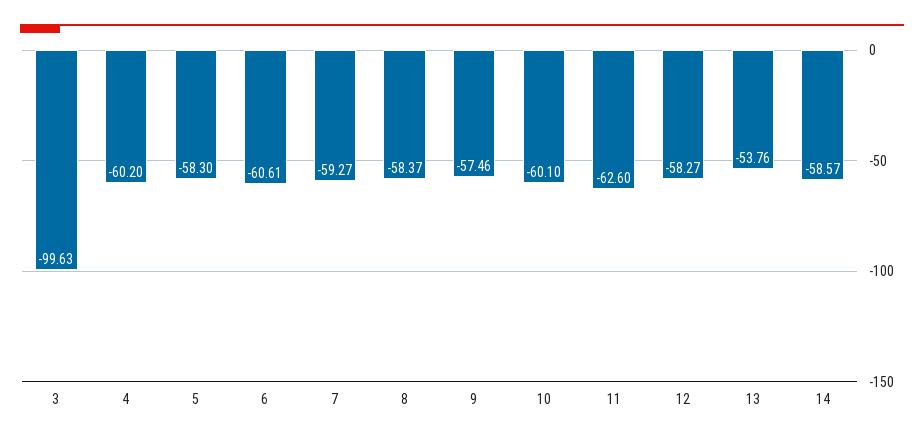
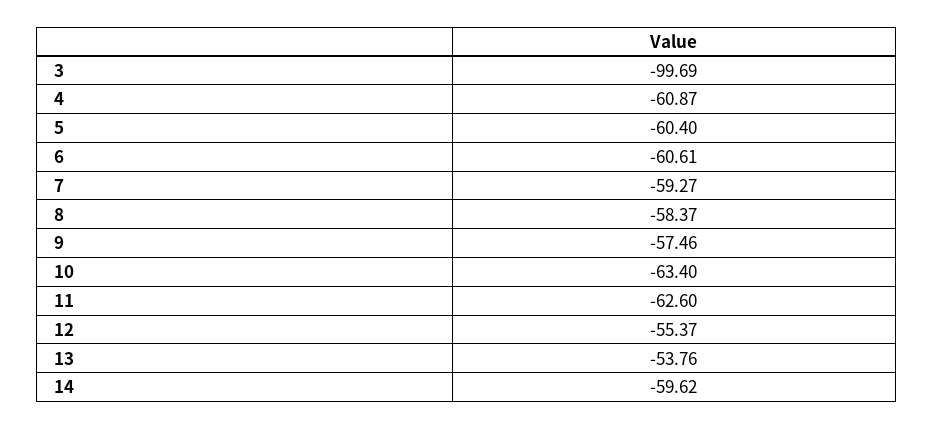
3: -99.63 -> -99.69
4: -60.2 -> -60.87
5: -58.3 -> -60.4
10: -60.1 -> -63.4
12: -58.27 -> -55.37
14: -58.57 -> -59.62

